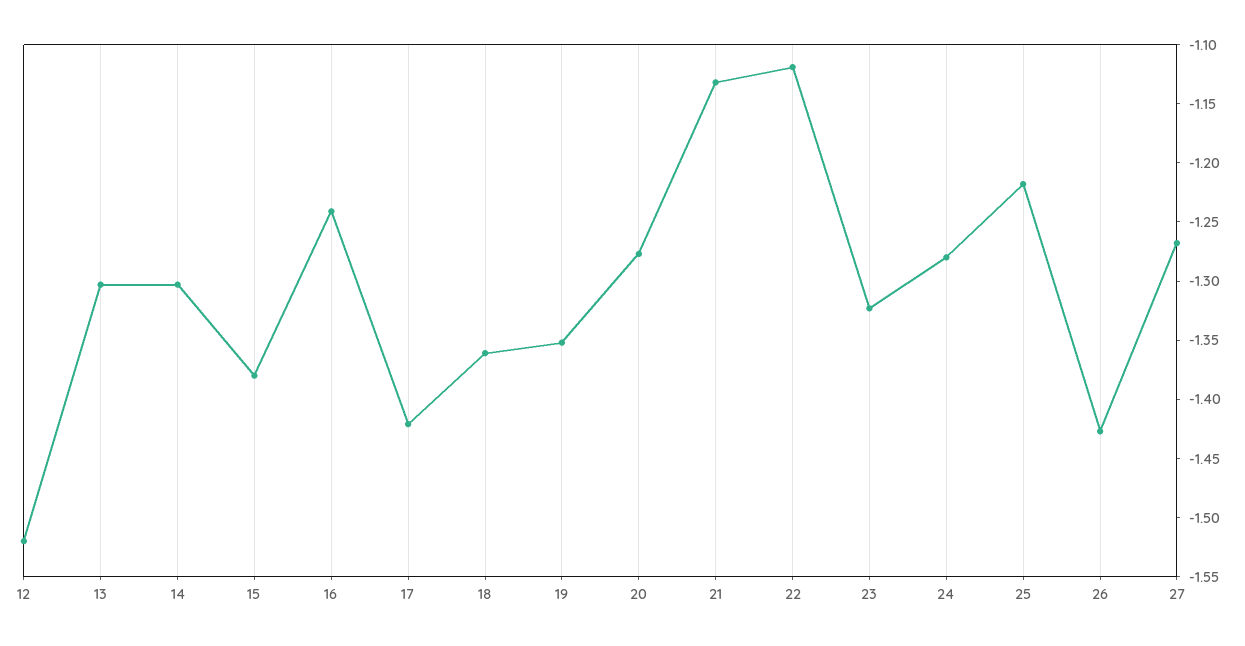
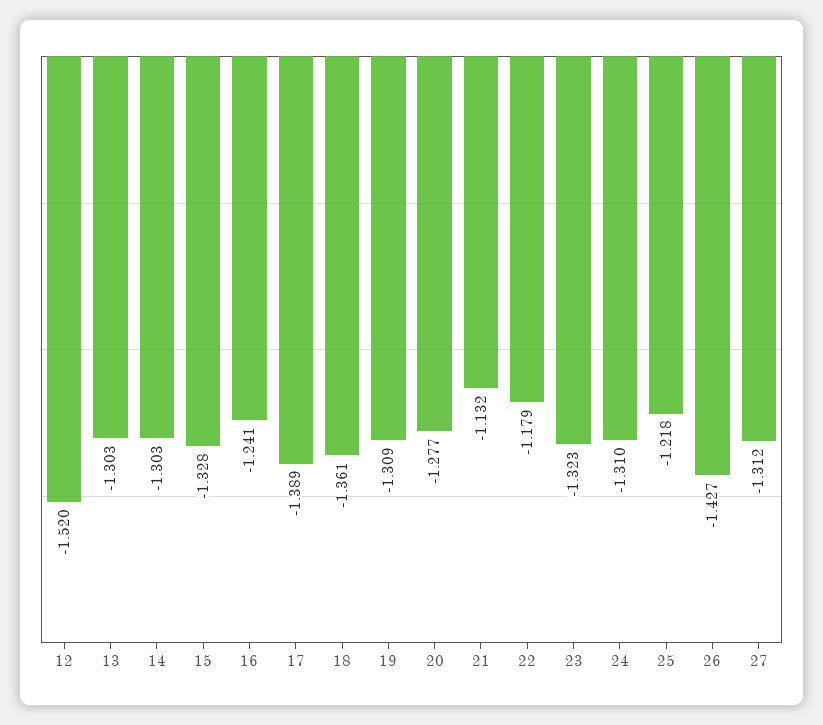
15: -1.38 -> -1.328
17: -1.42 -> -1.389
19: -1.35 -> -1.309
22: -1.12 -> -1.179
24: -1.28 -> -1.31
27: -1.27 -> -1.312

